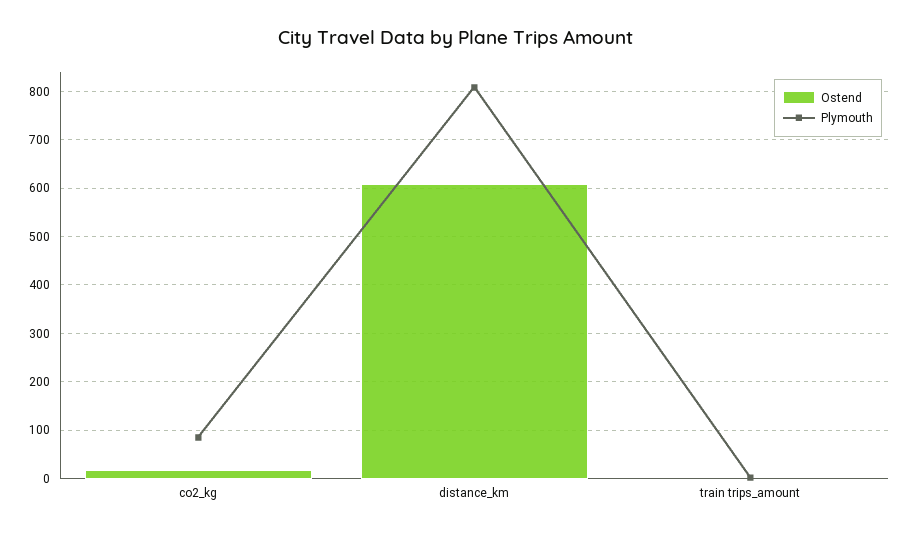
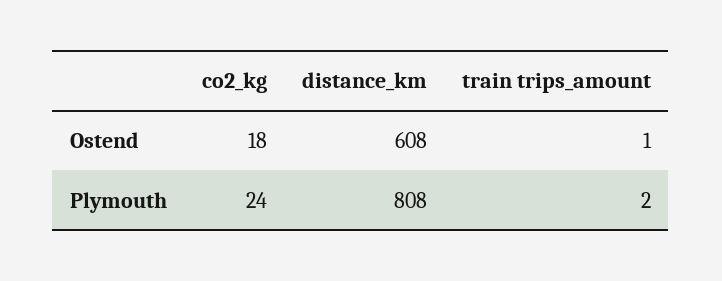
Plymouth, co2_kg: 80 -> 24

